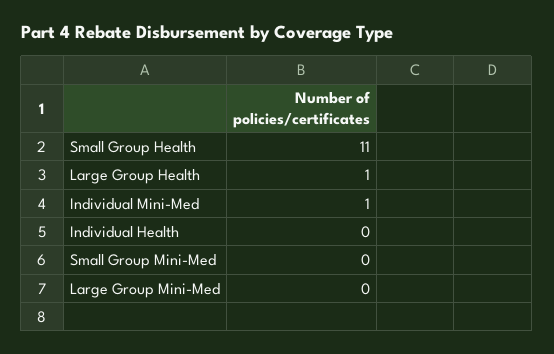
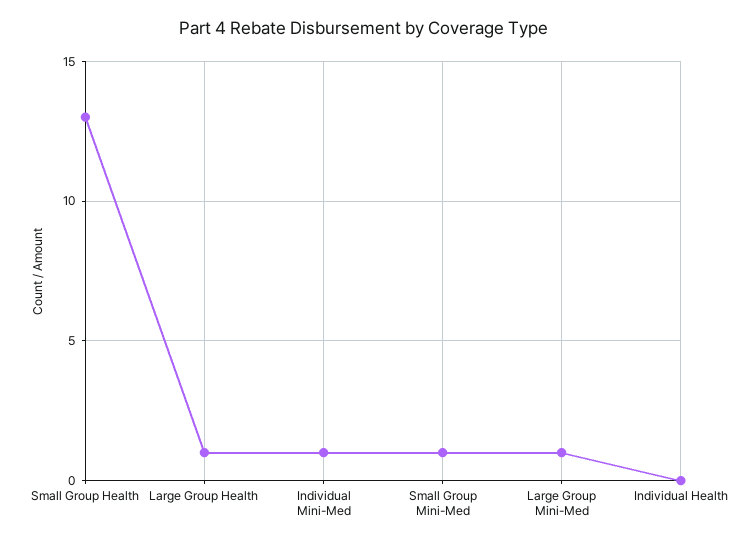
Small Group Health: 11 -> 13
Small Group Mini-Med: 0 -> 1
Large Group Mini-Med: 0 -> 1

